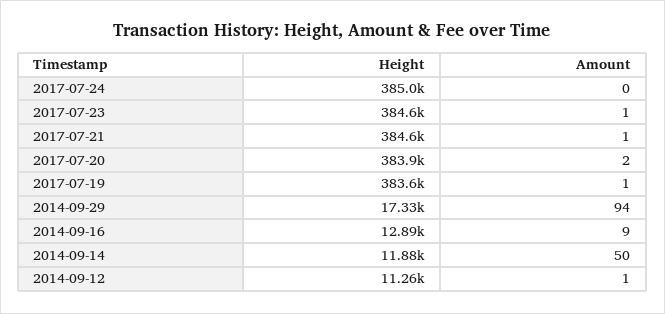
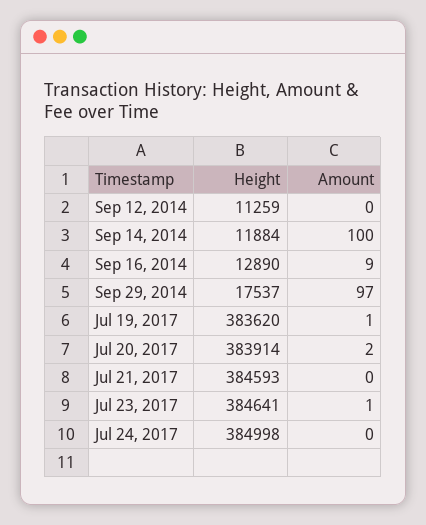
Amount, 2017-07-21: 1 -> 0
Height, 2014-09-29: 17330 -> 17537
Amount, 2014-09-29: 94 -> 97
Amount, 2014-09-14: 50 -> 100
Amount, 2014-09-12: 1 -> 0

